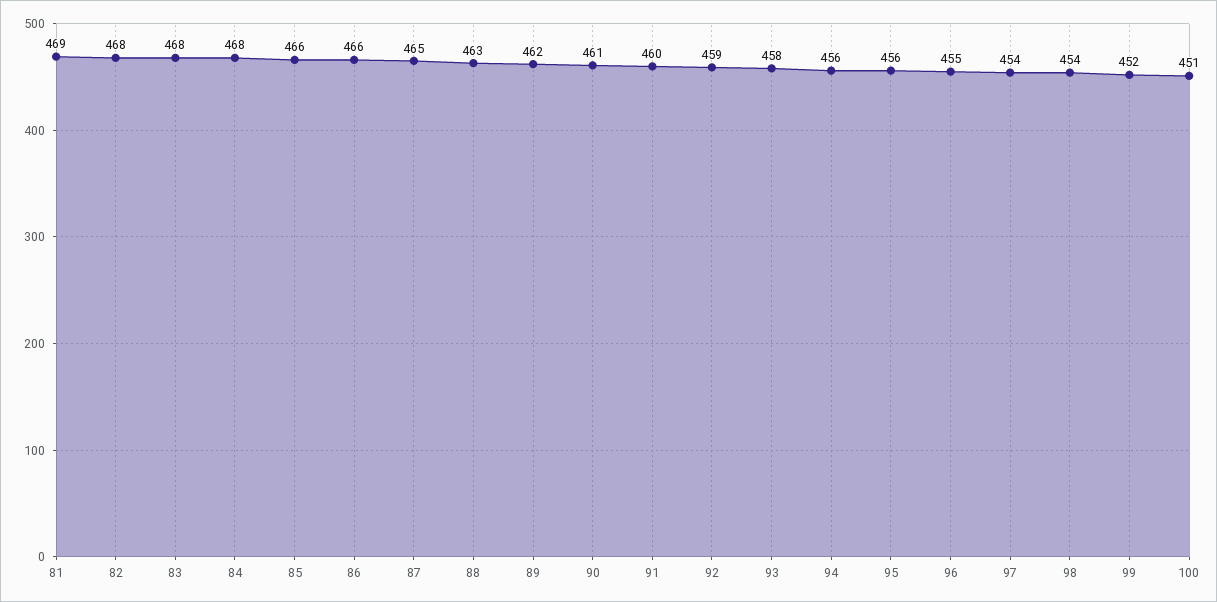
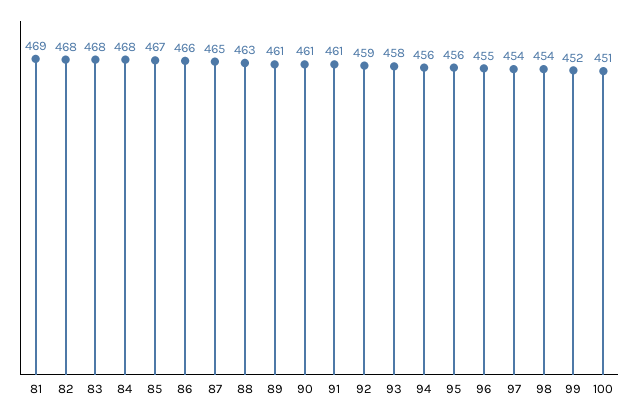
85: 466 -> 467
89: 462 -> 461
91: 460 -> 461

